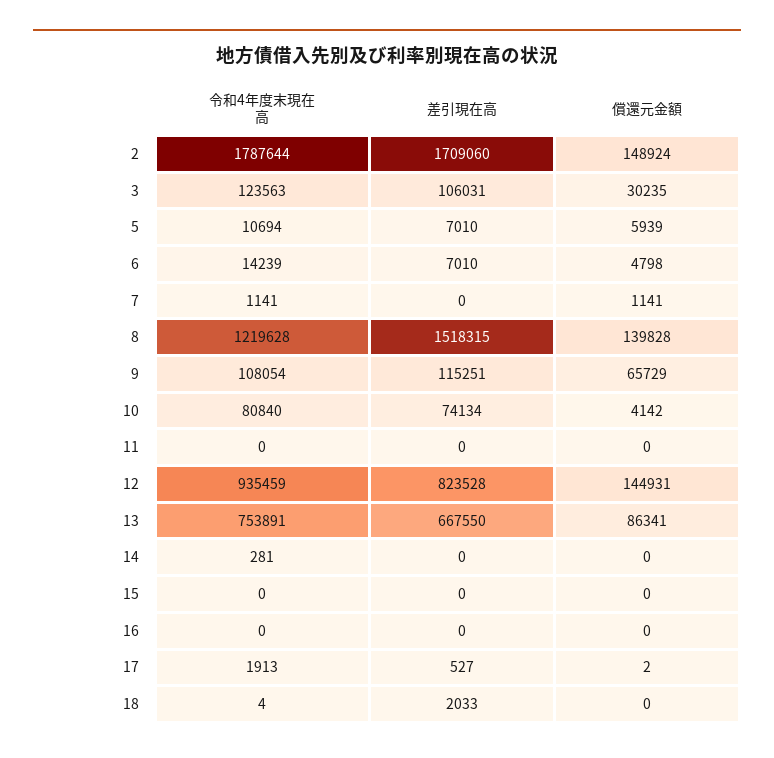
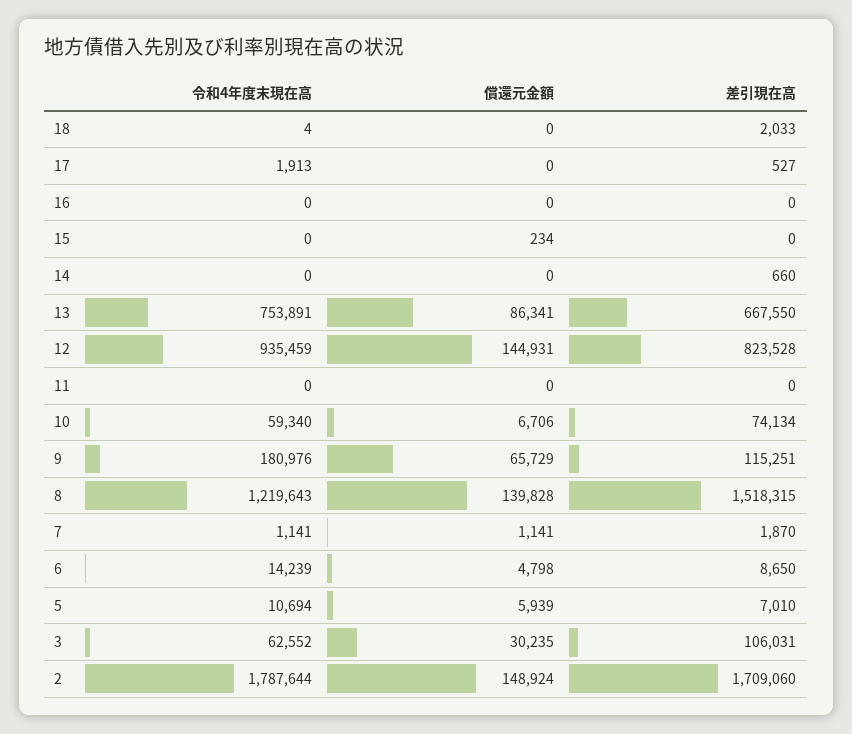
令和4年度末現在高, 3: 123563 -> 62552
差引現在高, 6: 7010 -> 8650
差引現在高, 7: 0 -> 1870
令和4年度末現在高, 8: 1219628 -> 1219643
令和4年度末現在高, 9: 108054 -> 180976
令和4年度末現在高, 10: 80840 -> 59340
償還元金額, 10: 4142 -> 6706
令和4年度末現在高, 14: 281 -> 0
差引現在高, 14: 0 -> 660
償還元金額, 15: 0 -> 234
償還元金額, 17: 2 -> 0

